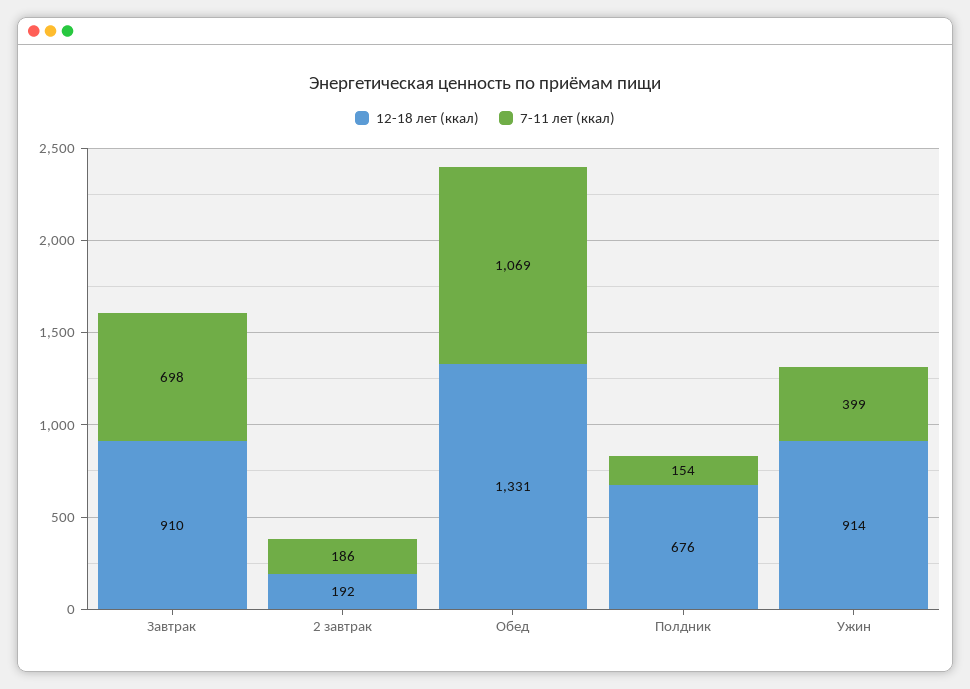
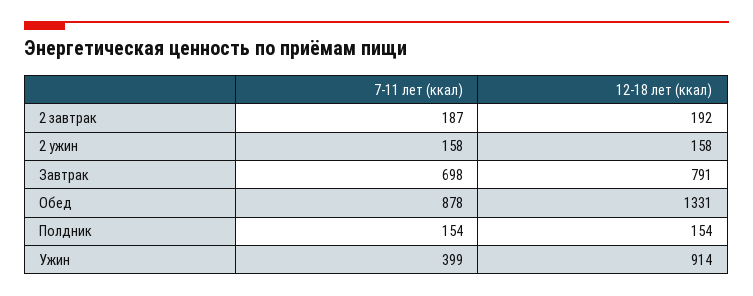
12-18 лет (ккал), Завтрак: 910 -> 791
7-11 лет (ккал), 2 завтрак: 186 -> 187
7-11 лет (ккал), Обед: 1069 -> 878
12-18 лет (ккал), Полдник: 676 -> 154
7-11 лет (ккал), 2 ужин: none -> 158
12-18 лет (ккал), 2 ужин: none -> 158

